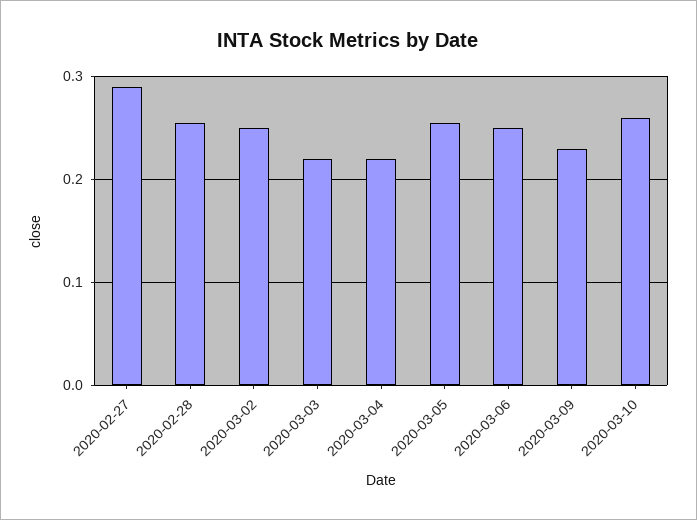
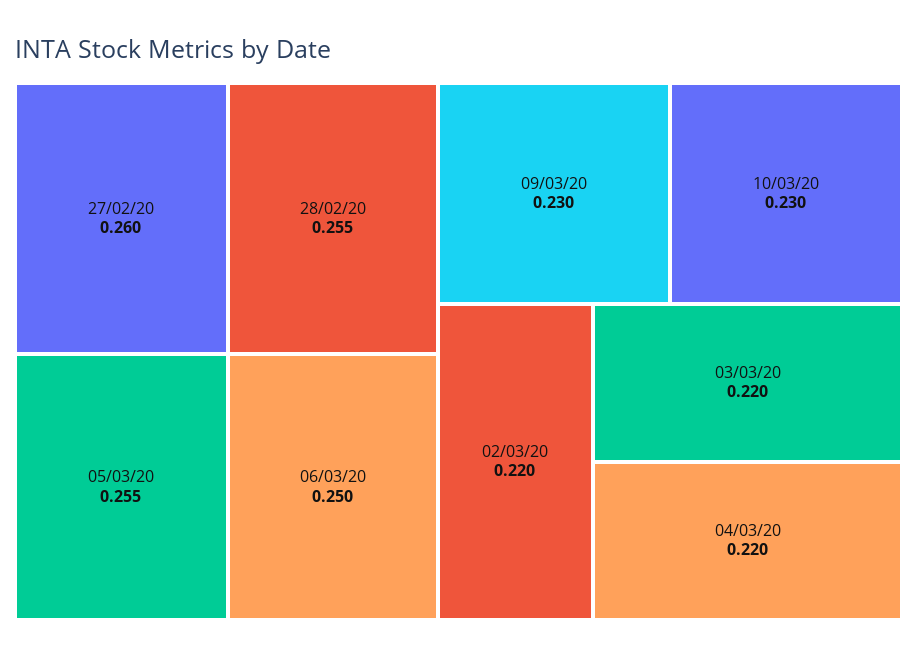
2020-02-27: 0.29 -> 0.26
2020-03-02: 0.25 -> 0.22
2020-03-10: 0.26 -> 0.23

